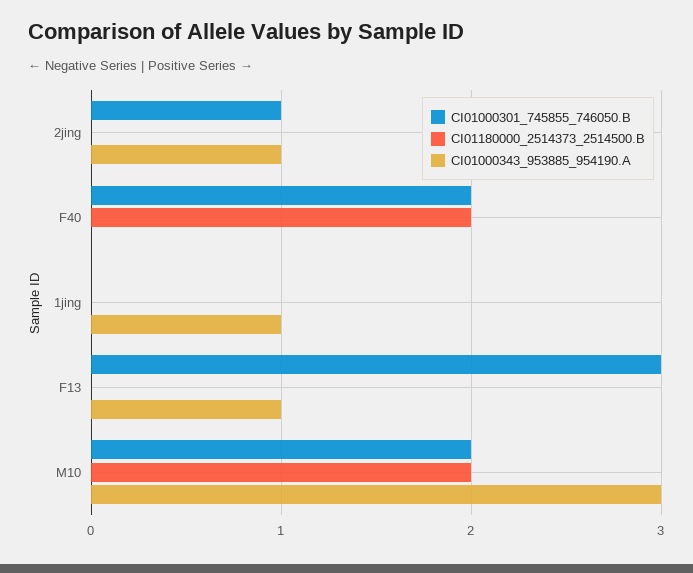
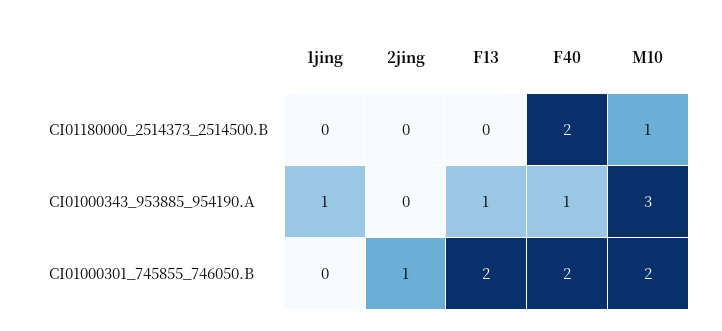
CI01000343_953885_954190.A, 2jing: 1 -> 0
CI01000343_953885_954190.A, F40: 0 -> 1
CI01000301_745855_746050.B, F13: 3 -> 2
CI01180000_2514373_2514500.B, M10: 2 -> 1

